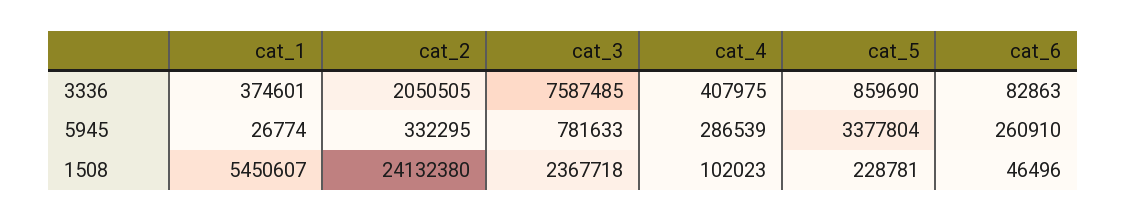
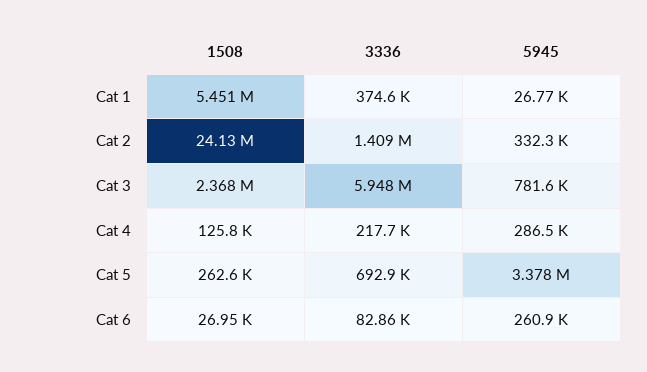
cat_2, 3336: 2050505 -> 1409000
cat_3, 3336: 7587485 -> 5948000
cat_4, 3336: 407975 -> 217700
cat_5, 3336: 859690 -> 692900
cat_4, 1508: 102023 -> 125800
cat_5, 1508: 228781 -> 262600
cat_6, 1508: 46496 -> 26950

